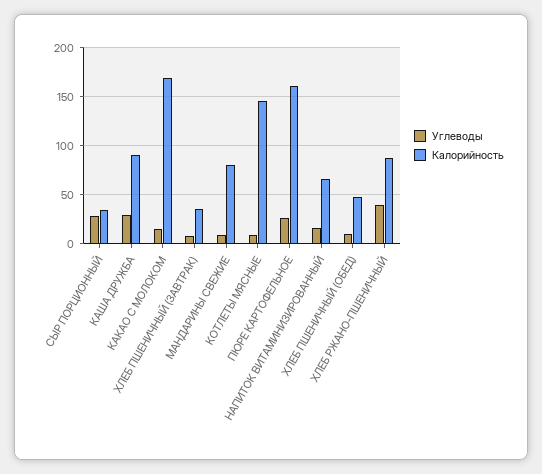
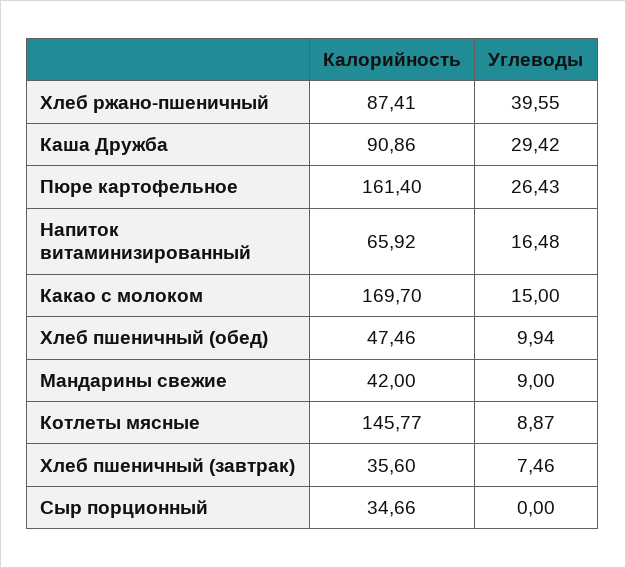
Углеводы, СЫР ПОРЦИОННЫЙ: 30 -> 0
Калорийность, МАНДАРИНЫ СВЕЖИЕ: 80 -> 42

